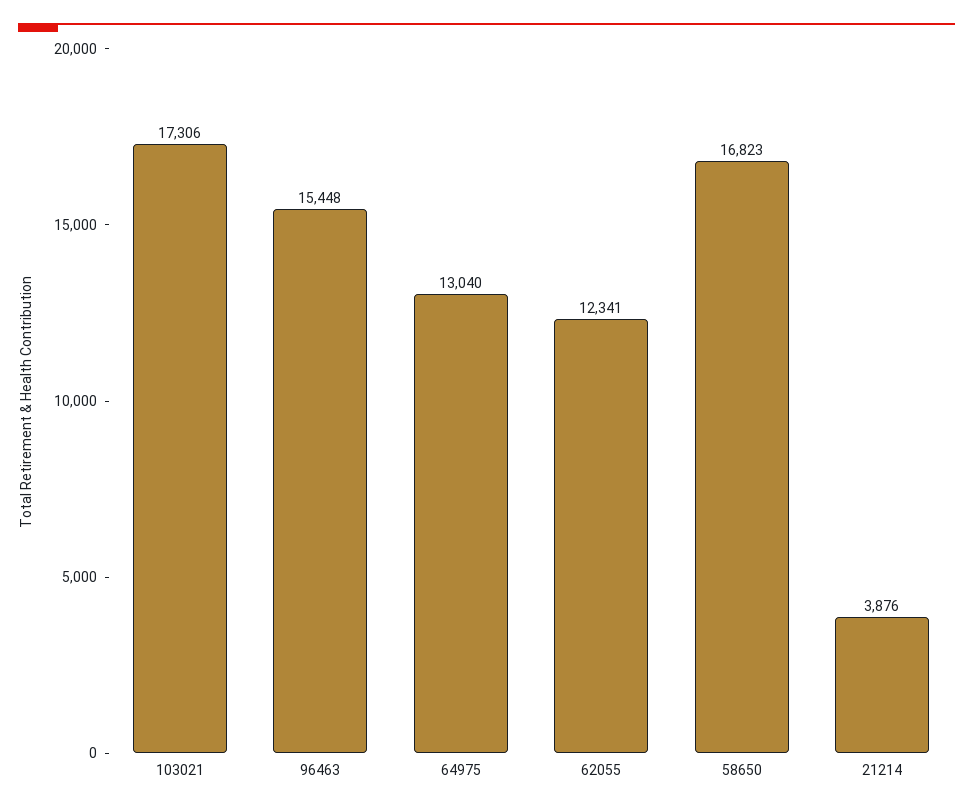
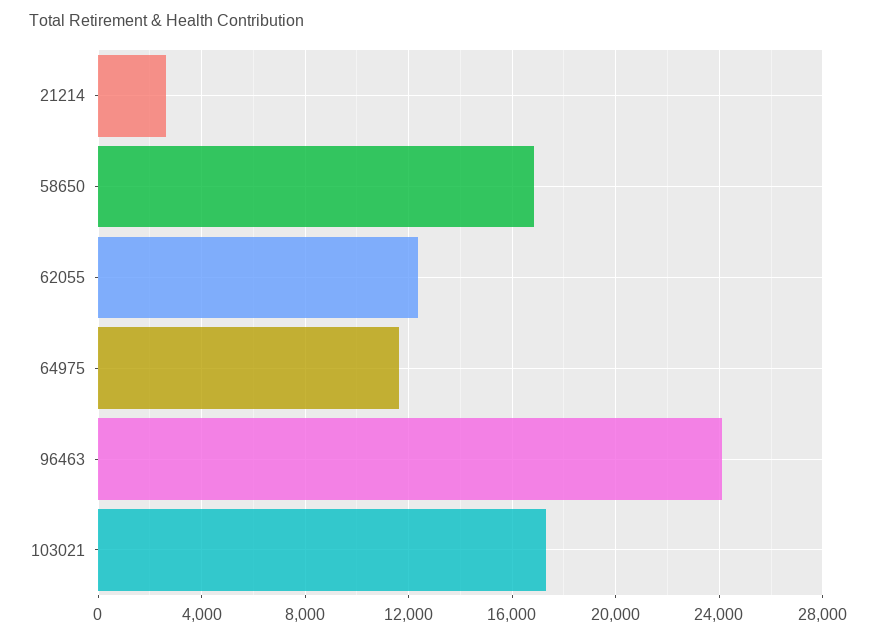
96463: 15448 -> 24000
64975: 13040 -> 11500
21214: 3876 -> 2500

